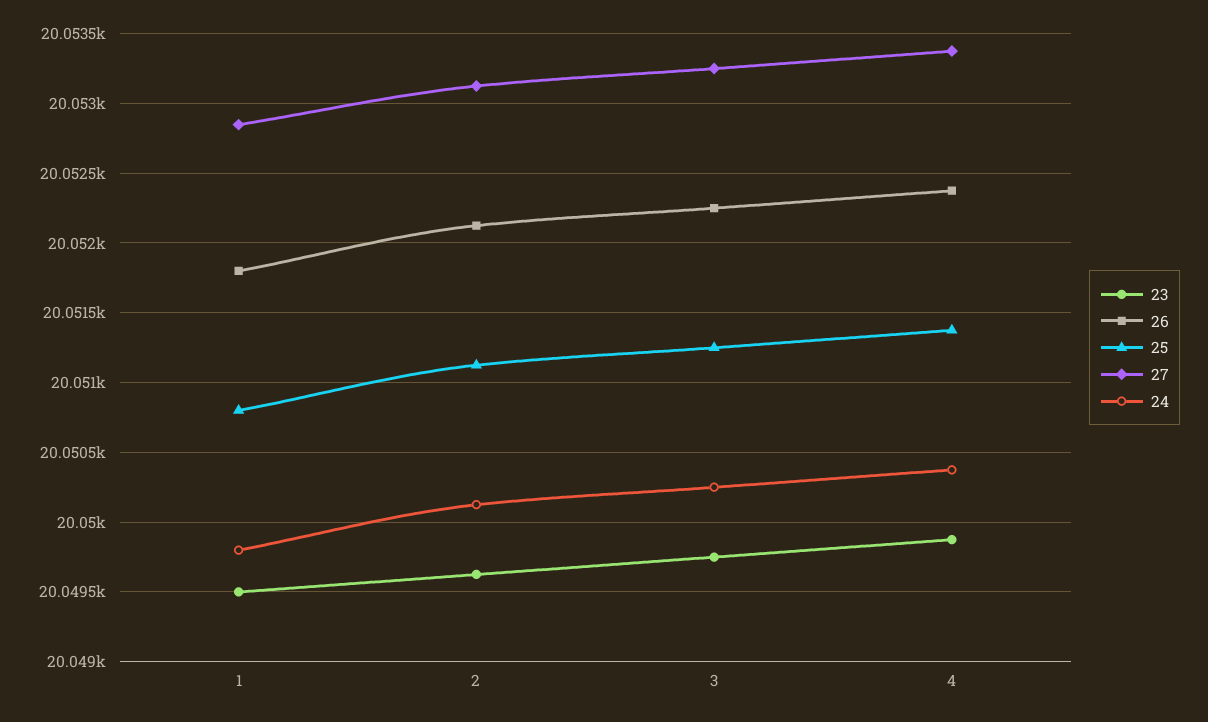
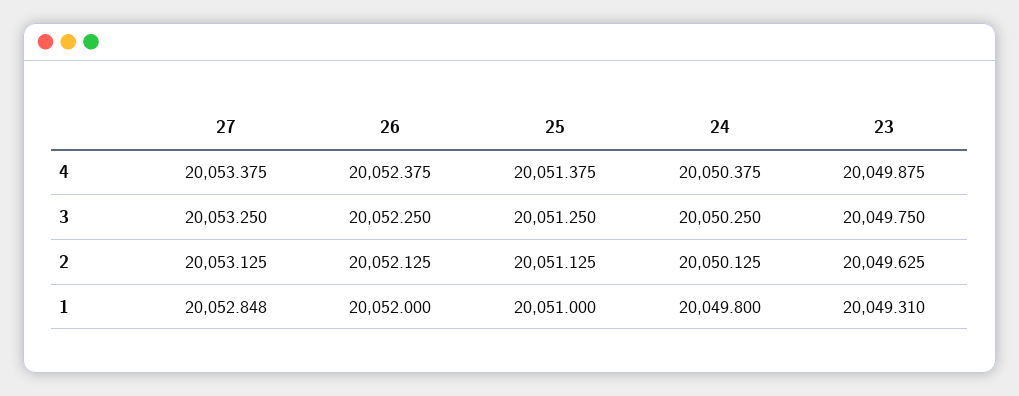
23, 1: 20049.5 -> 20049.31
26, 1: 20051.8 -> 20052
25, 1: 20050.8 -> 20051

